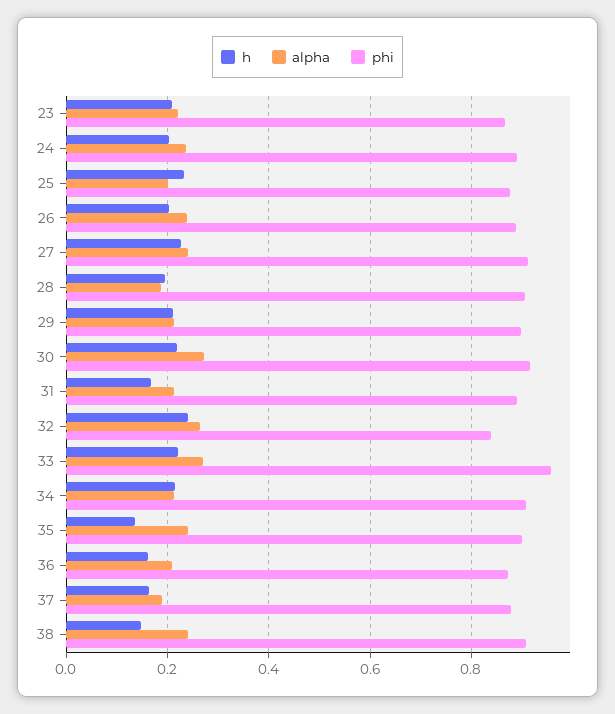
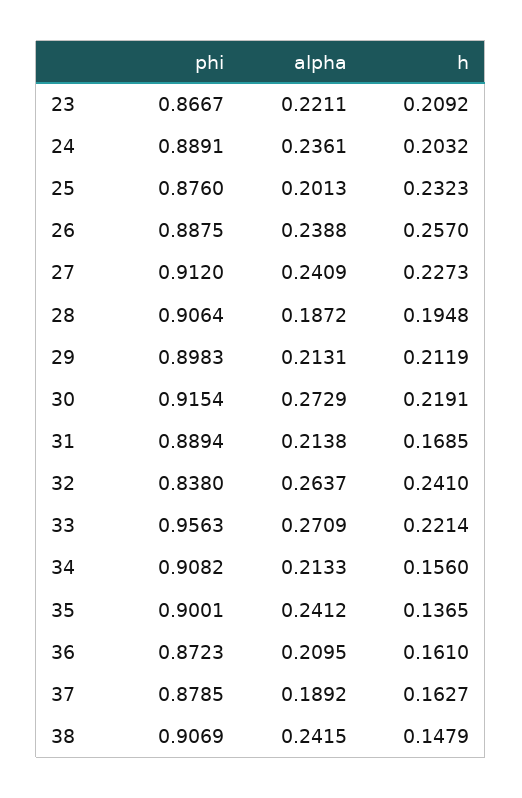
h, 26: 0.2 -> 0.257
h, 34: 0.22 -> 0.156

